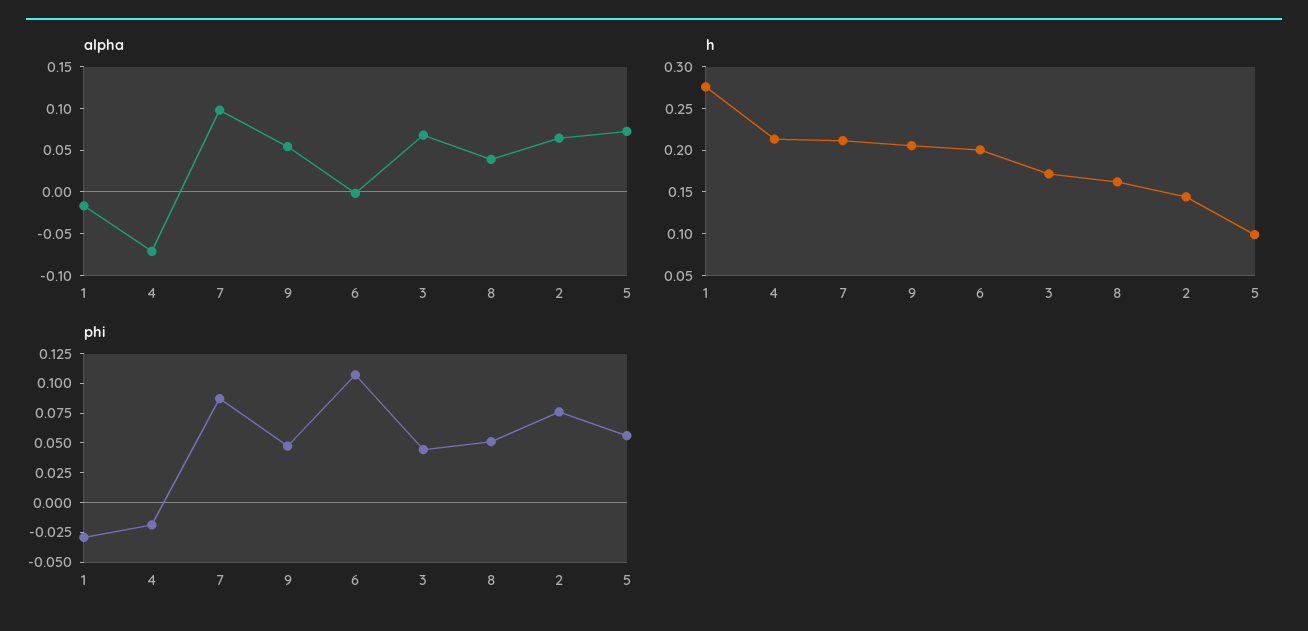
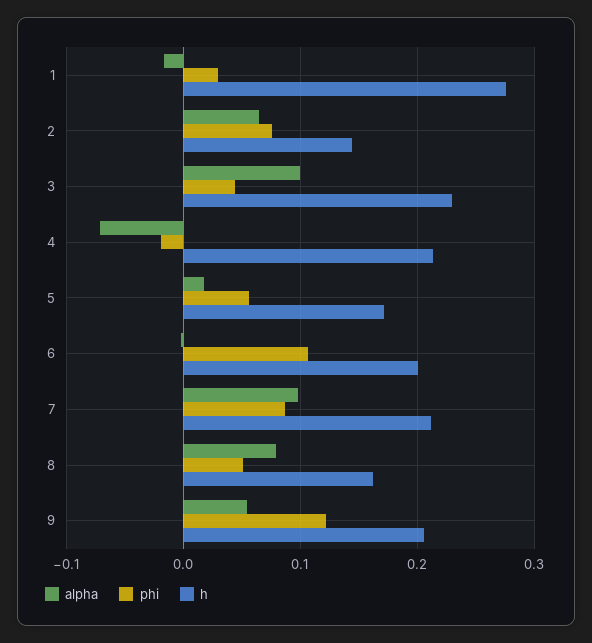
alpha, 3: 0.07 -> 0.1
alpha, 8: 0.04 -> 0.08
alpha, 5: 0.07 -> 0.02
h, 3: 0.17 -> 0.23
h, 5: 0.1 -> 0.17
phi, 1: -0.025 -> 0.03
phi, 9: 0.05 -> 0.12

